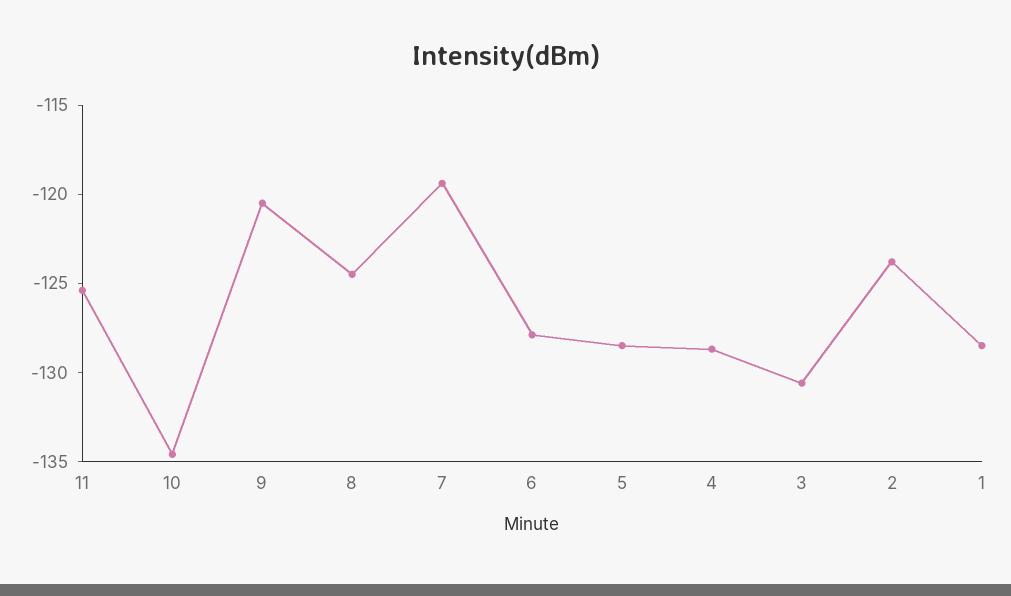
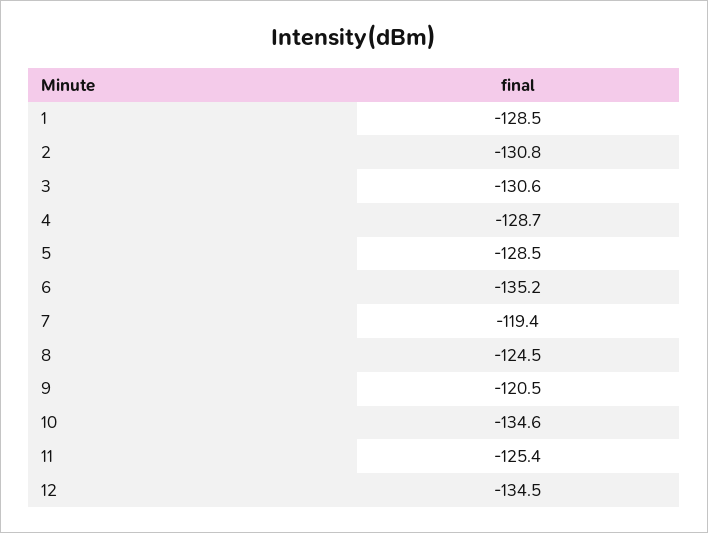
6: -128 -> -135.2
2: -124 -> -130.8
12: none -> -134.5

